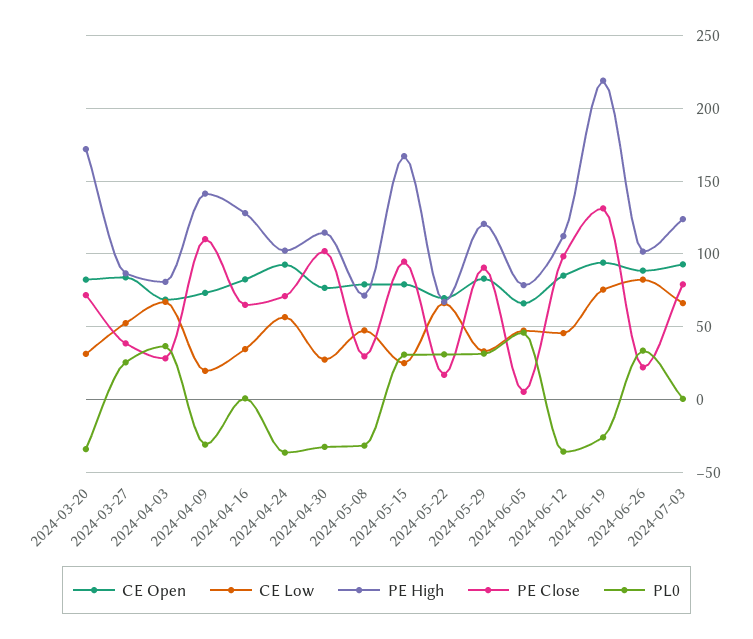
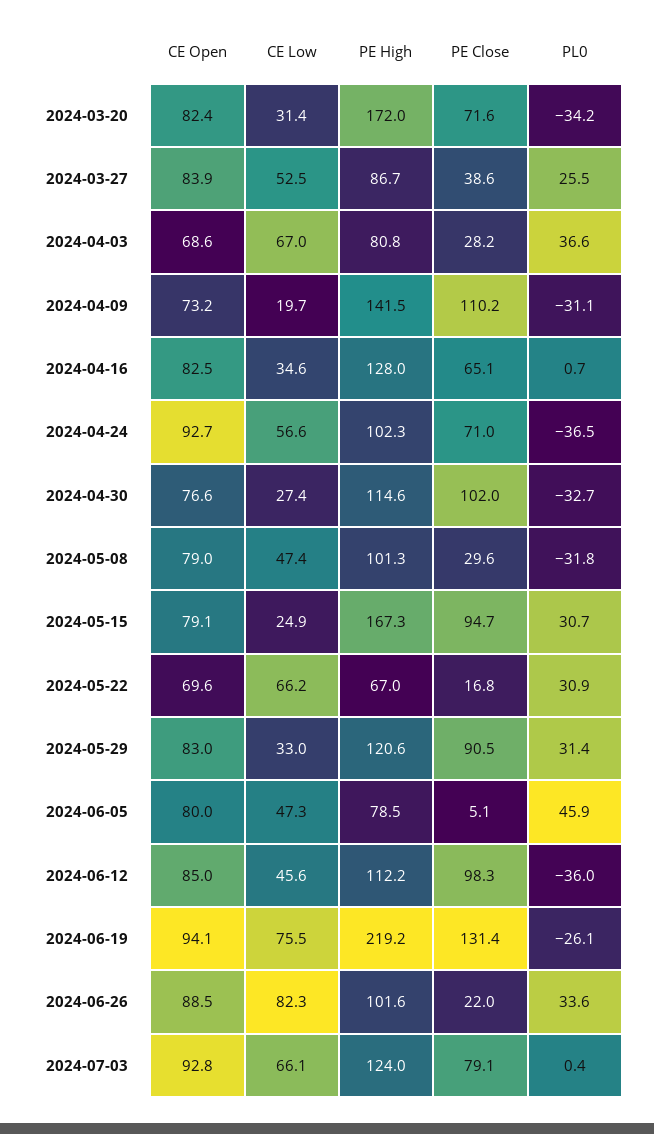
PE High, 2024-05-08: 70 -> 101.3
CE Open, 2024-06-05: 65 -> 80

